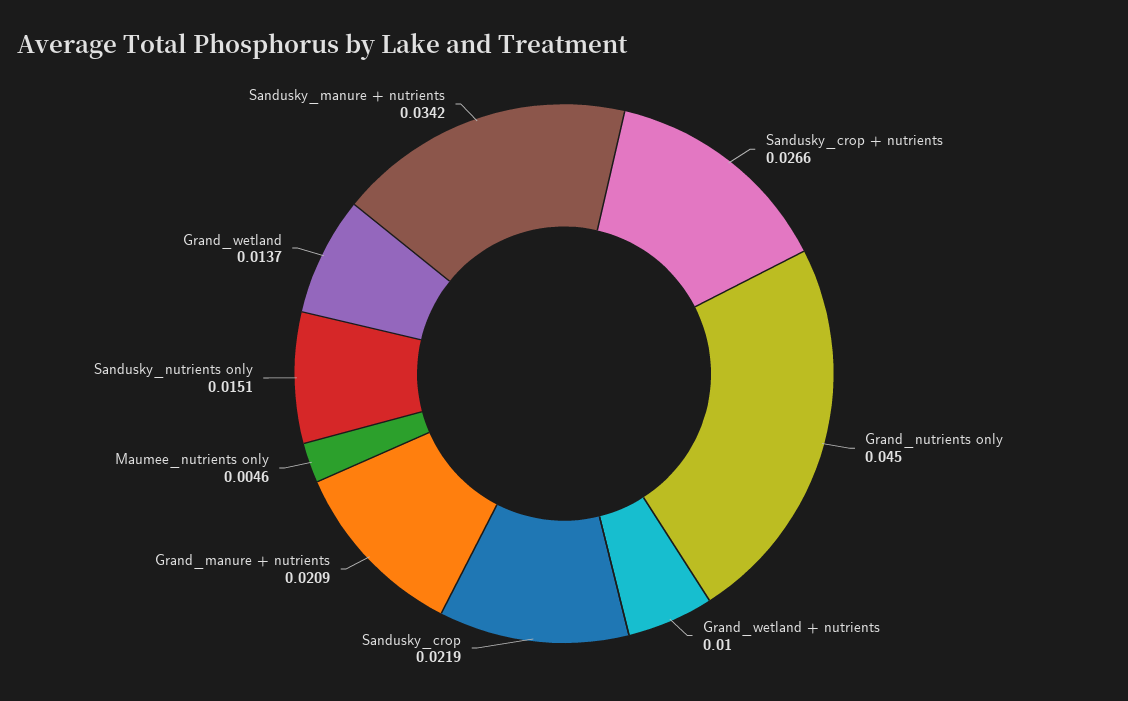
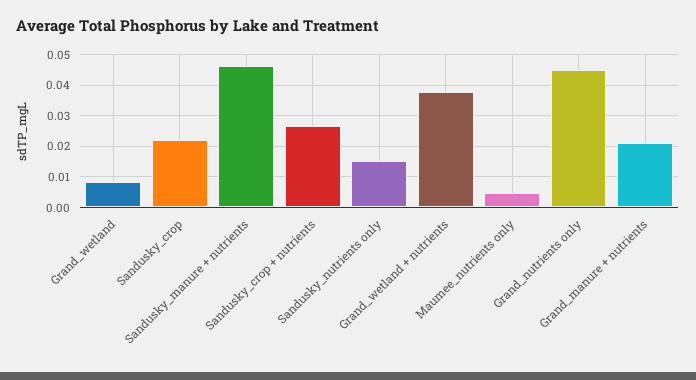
Grand_wetland + nutrients: 0.01 -> 0.038
Grand_wetland: 0.0137 -> 0.008
Sandusky_manure + nutrients: 0.0342 -> 0.046

